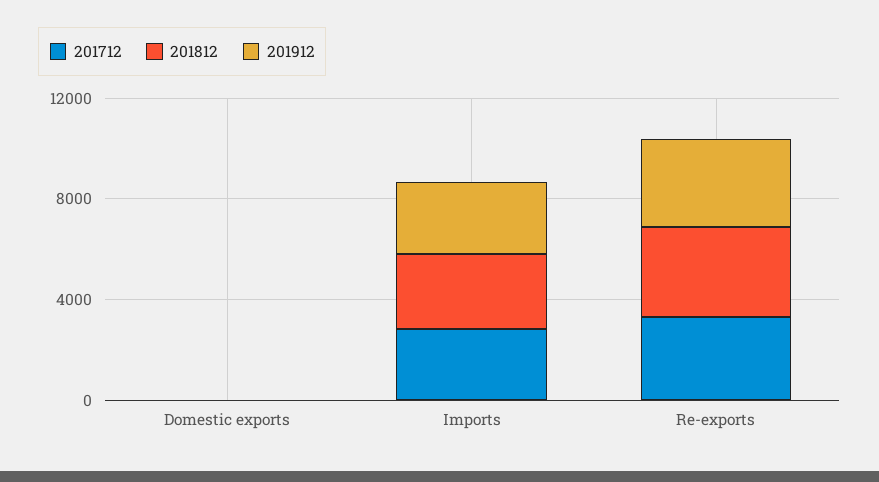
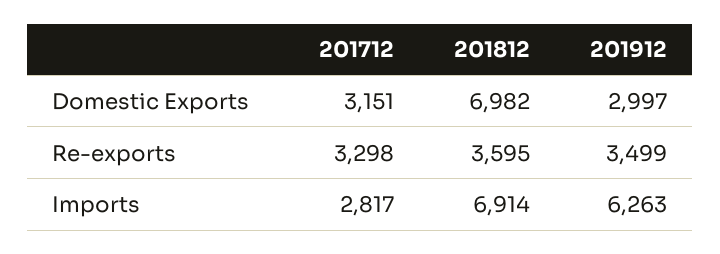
201712, Domestic exports: 0 -> 3151
201812, Domestic exports: 0 -> 6982
201912, Domestic exports: 0 -> 2997
201812, Imports: 3000 -> 6914
201912, Imports: 3000 -> 6263

